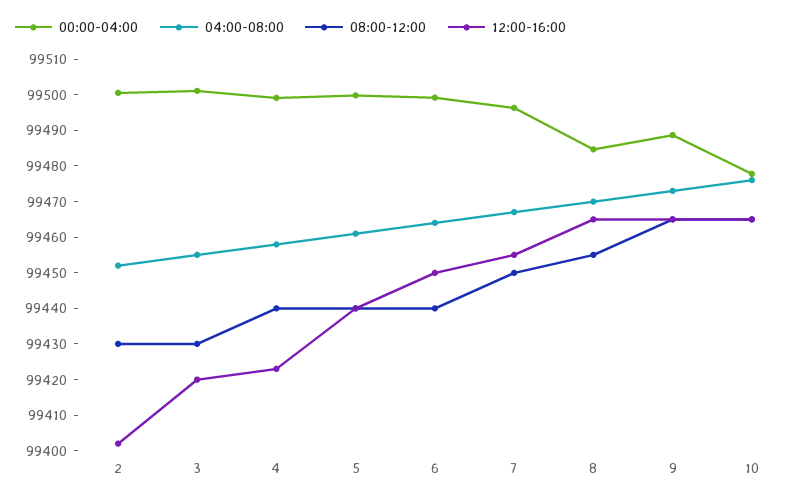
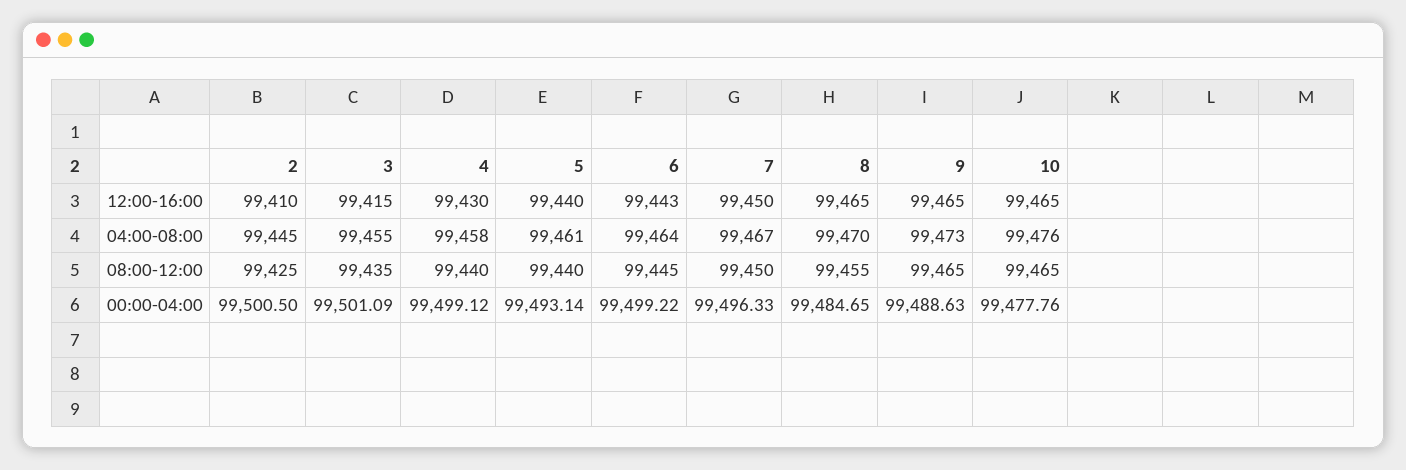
04:00-08:00, 2: 99452.5 -> 99445
08:00-12:00, 2: 99430 -> 99425
12:00-16:00, 2: 99402.5 -> 99410
08:00-12:00, 3: 99430 -> 99435
12:00-16:00, 3: 99420 -> 99415
12:00-16:00, 4: 99422.5 -> 99430
00:00-04:00, 5: 99500 -> 99493.14
08:00-12:00, 6: 99440 -> 99445
12:00-16:00, 6: 99450 -> 99443
12:00-16:00, 7: 99455 -> 99450

